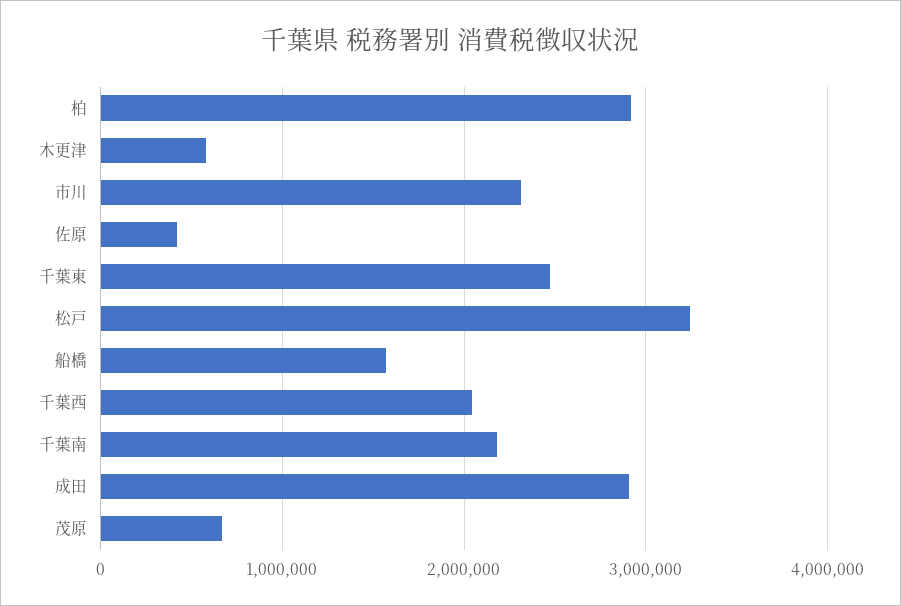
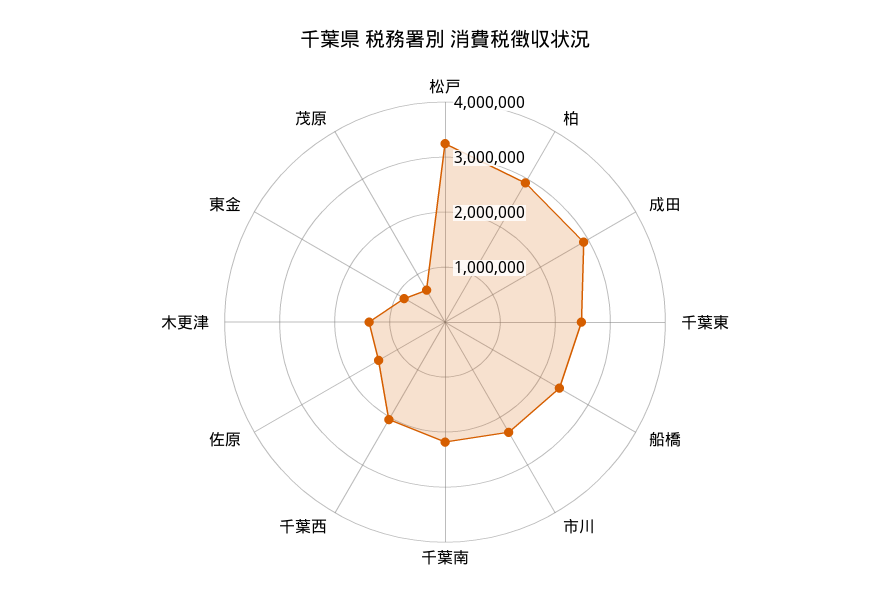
木更津: 600000 -> 1400000
佐原: 400000 -> 1400000
船橋: 1600000 -> 2400000
東金: none -> 800000

